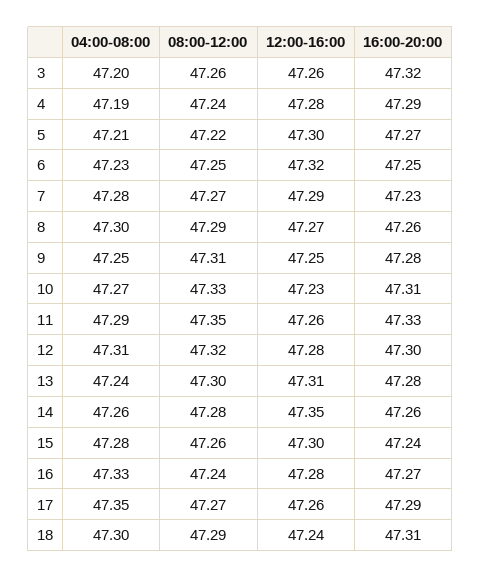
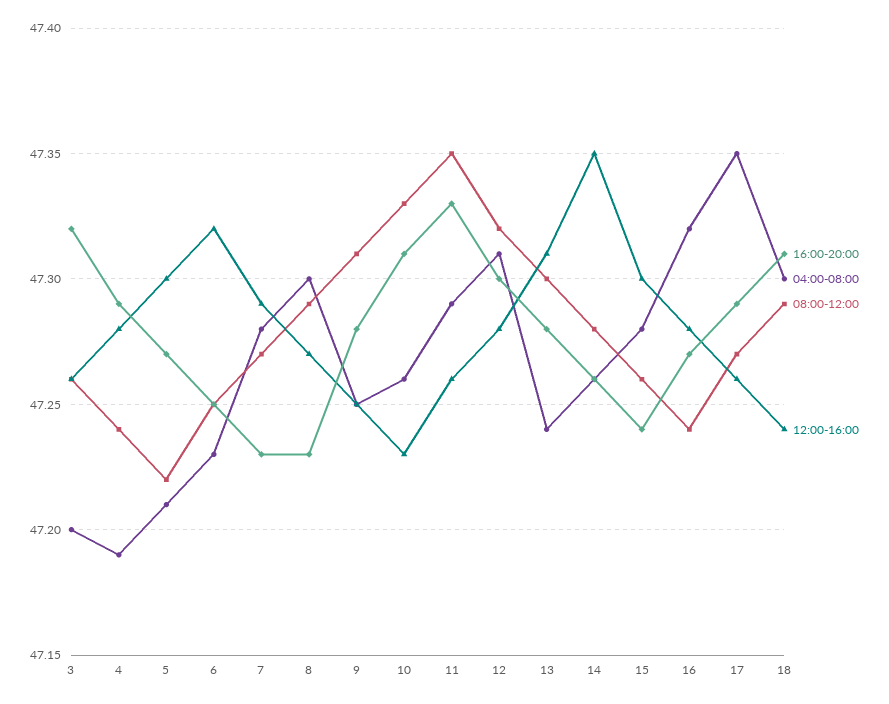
16:00-20:00, 8: 47.26 -> 47.23
04:00-08:00, 10: 47.27 -> 47.26
04:00-08:00, 16: 47.33 -> 47.32

